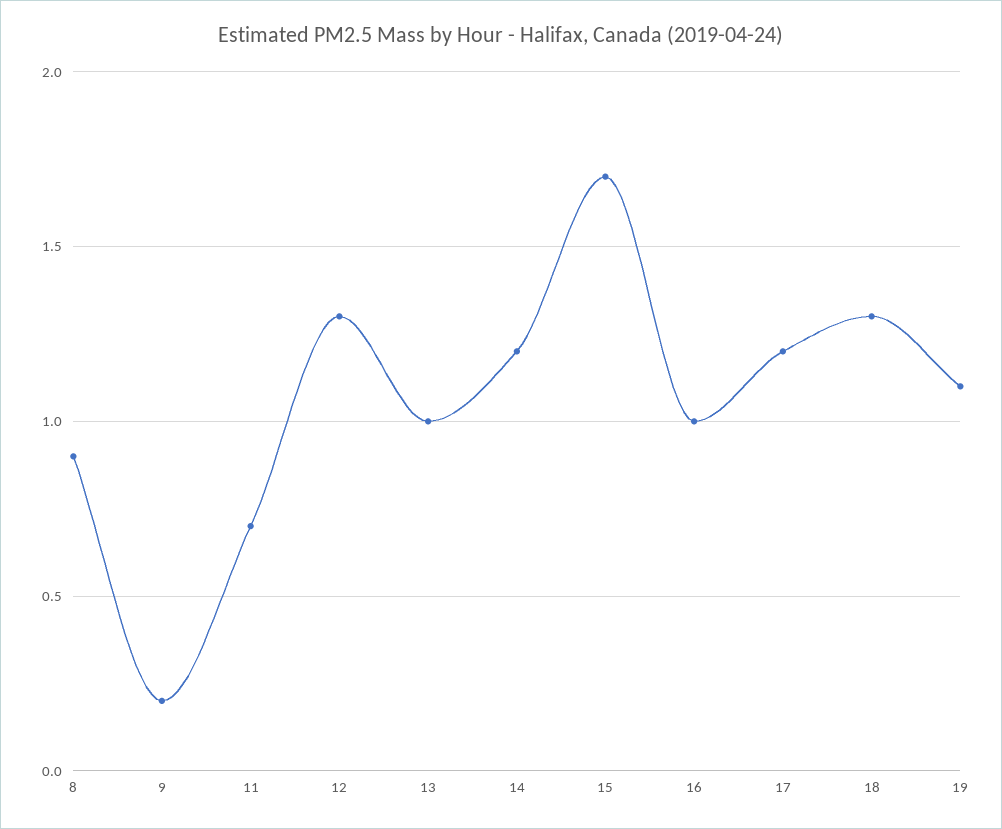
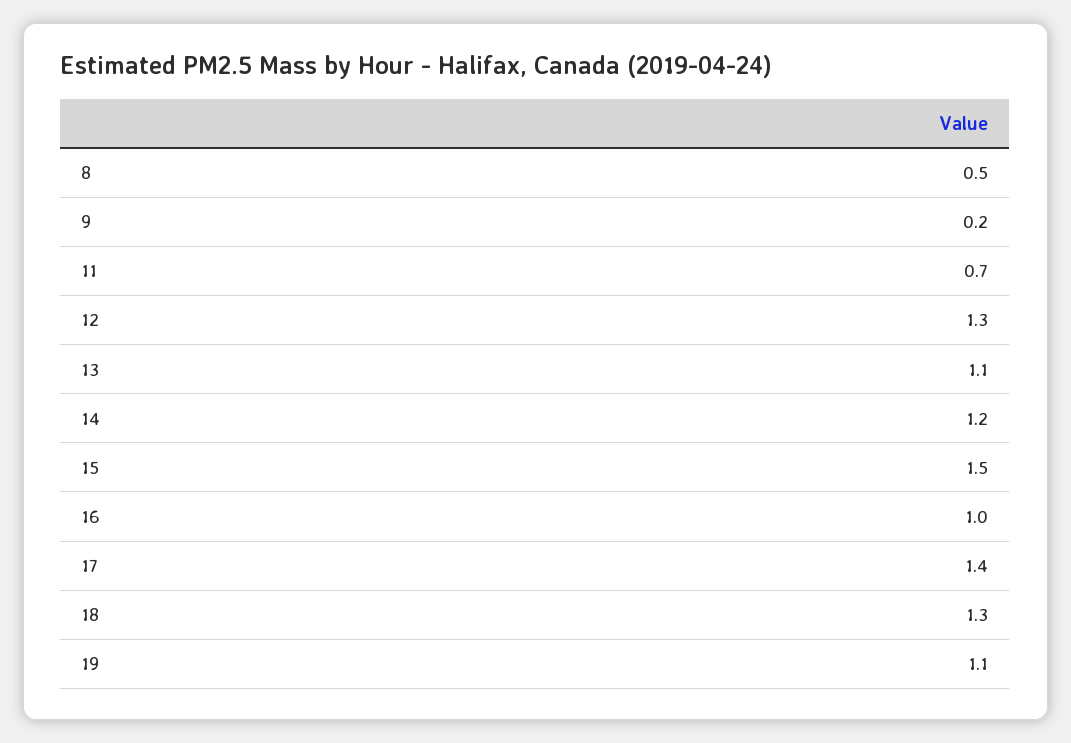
8: 0.9 -> 0.5
13: 1 -> 1.1
15: 1.7 -> 1.5
17: 1.2 -> 1.4

